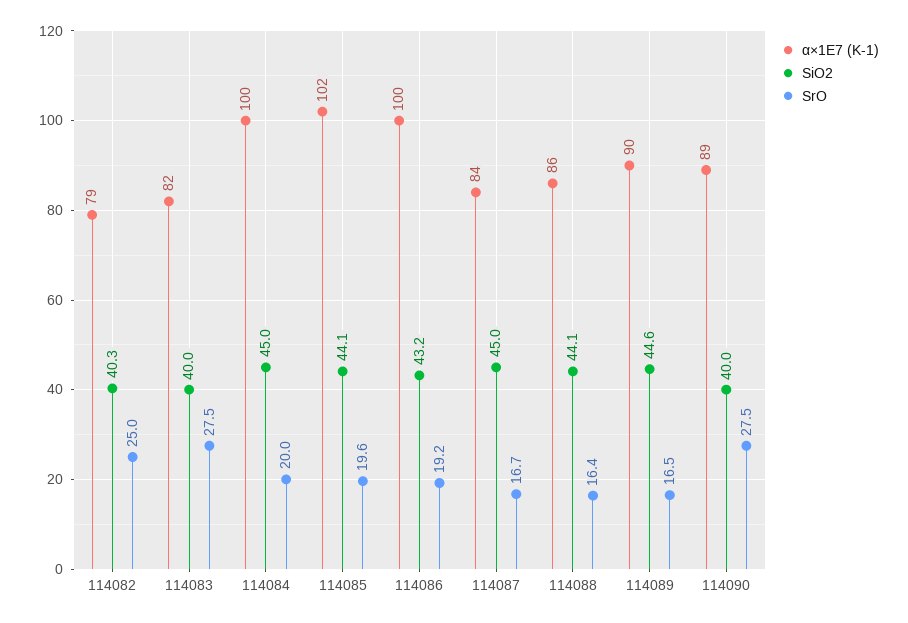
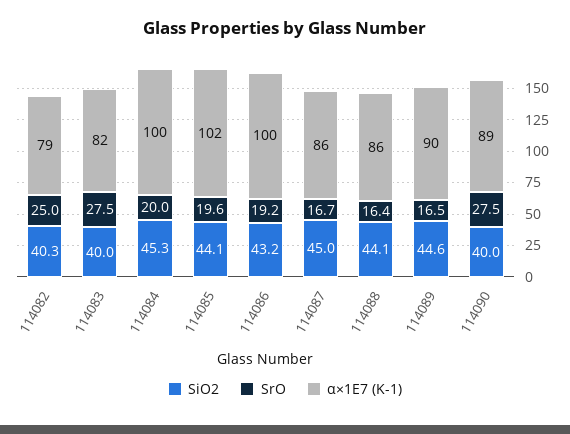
SiO2, 114084: 45 -> 45.3
α×1E7 (K-1), 114087: 84 -> 86

